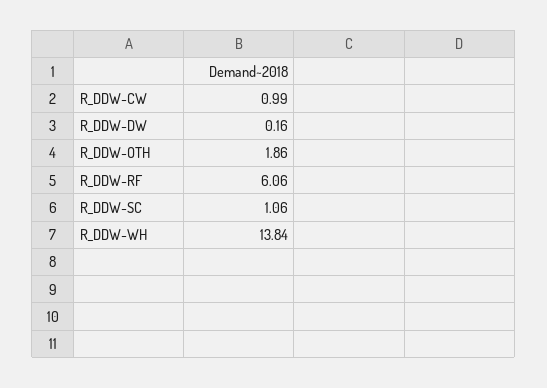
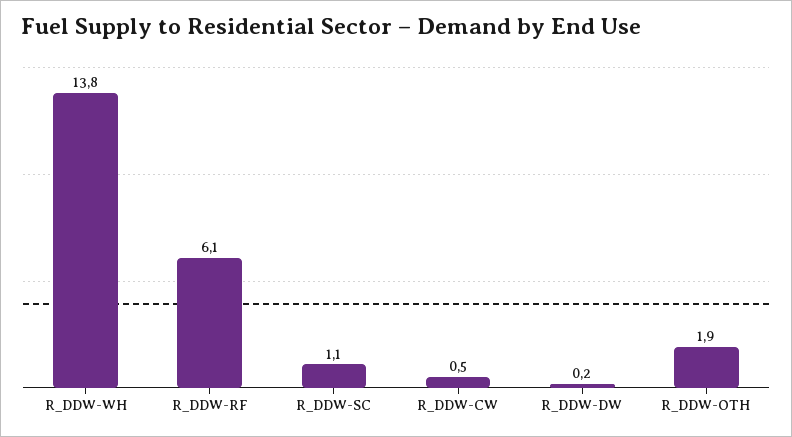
R_DDW-CW: 0.99 -> 0.5

